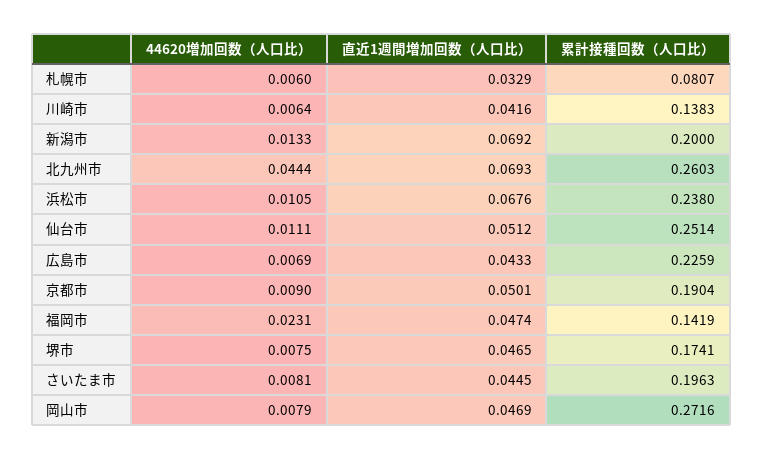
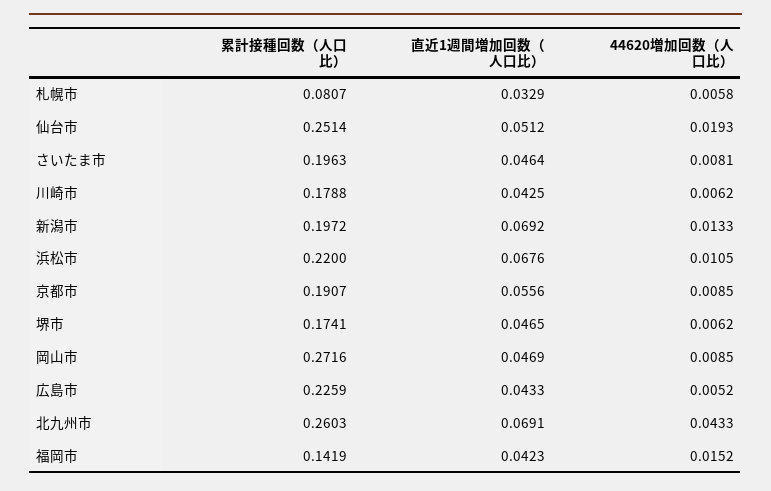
44620増加回数（人口比）, 札幌市: 0.006 -> 0.0058
44620増加回数（人口比）, 川崎市: 0.0064 -> 0.0062
直近1週間増加回数（人口比）, 川崎市: 0.0416 -> 0.0425
累計接種回数（人口比）, 川崎市: 0.1383 -> 0.1788
累計接種回数（人口比）, 新潟市: 0.2 -> 0.1972
44620増加回数（人口比）, 北九州市: 0.0444 -> 0.0433
直近1週間増加回数（人口比）, 北九州市: 0.0693 -> 0.0691
累計接種回数（人口比）, 浜松市: 0.238 -> 0.22
44620増加回数（人口比）, 仙台市: 0.0111 -> 0.0193
44620増加回数（人口比）, 広島市: 0.0069 -> 0.0052
44620増加回数（人口比）, 京都市: 0.009 -> 0.0085
直近1週間増加回数（人口比）, 京都市: 0.0501 -> 0.0556
累計接種回数（人口比）, 京都市: 0.1904 -> 0.1907
44620増加回数（人口比）, 福岡市: 0.0231 -> 0.0152
直近1週間増加回数（人口比）, 福岡市: 0.0474 -> 0.0423
44620増加回数（人口比）, 堺市: 0.0075 -> 0.0062
直近1週間増加回数（人口比）, さいたま市: 0.0445 -> 0.0464
44620増加回数（人口比）, 岡山市: 0.0079 -> 0.0085

